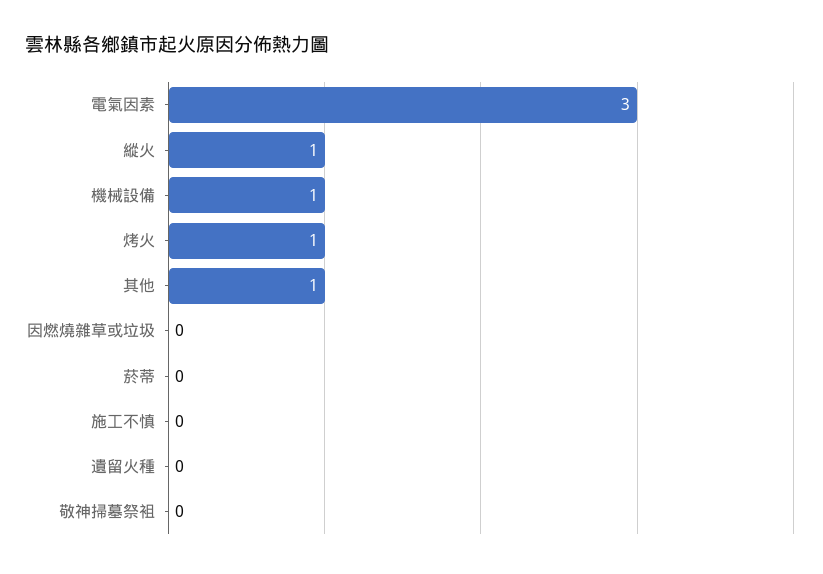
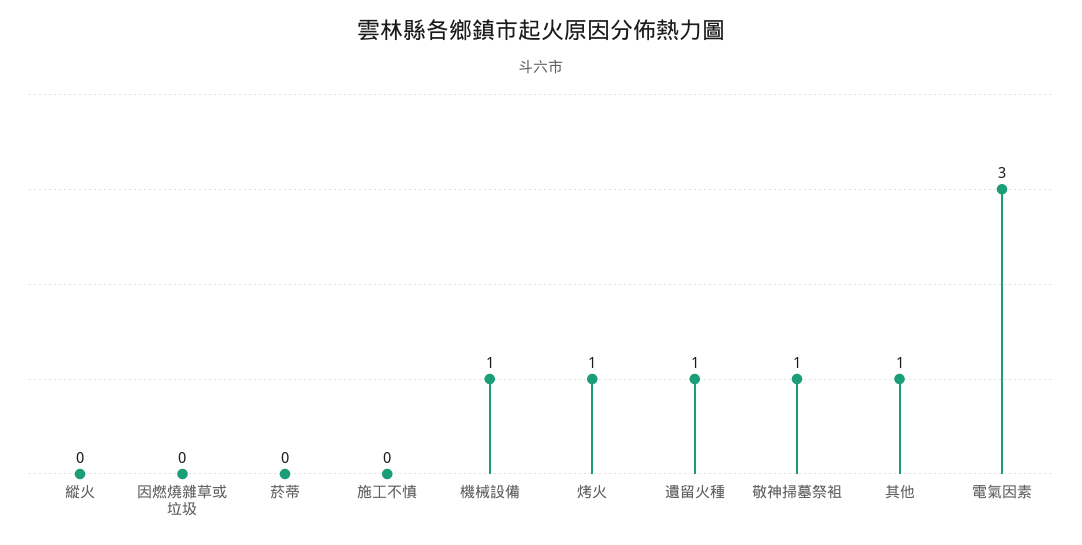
縱火: 1 -> 0
遺留火種: 0 -> 1
敬神掃墓祭袓: 0 -> 1

